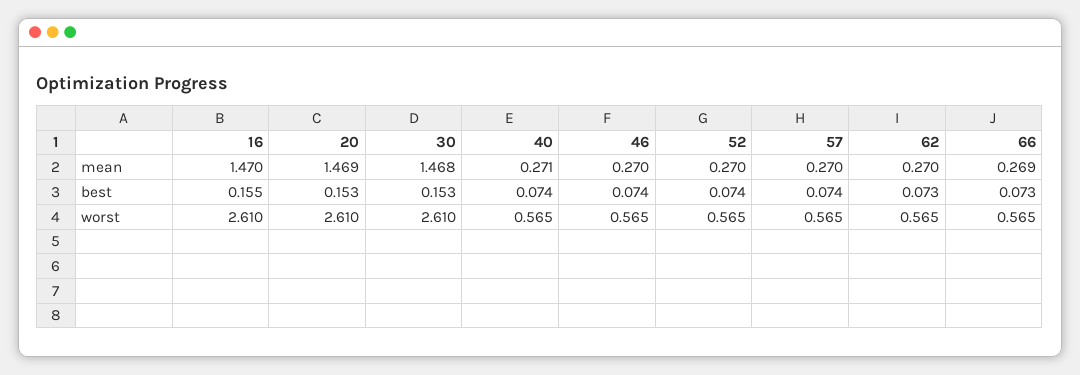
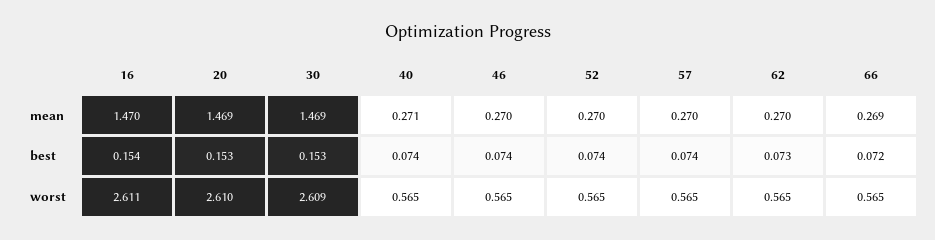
30, mean: 1.468 -> 1.469
16, best: 0.155 -> 0.154
66, best: 0.073 -> 0.072
16, worst: 2.61 -> 2.611
30, worst: 2.61 -> 2.609

